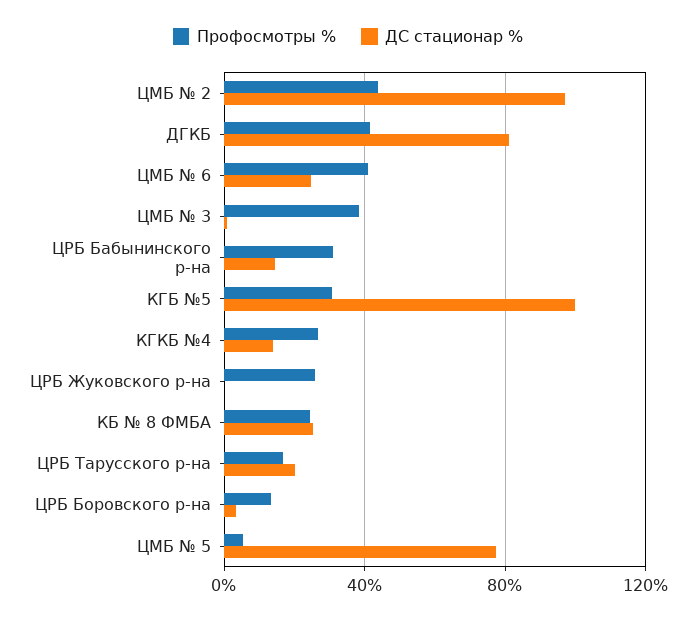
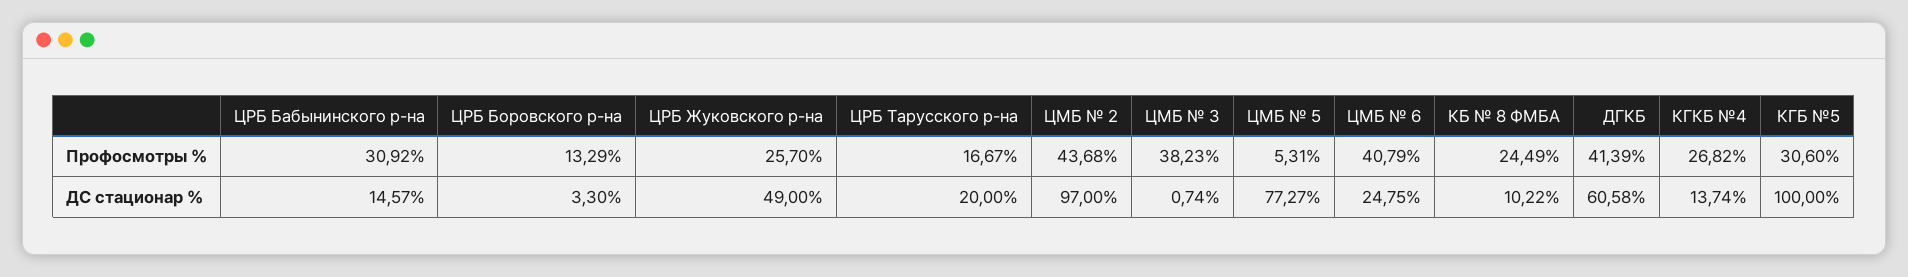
ДС стационар %, ДГКБ: 80 -> 60.58
ДС стационар %, ЦРБ Жуковского р-на: 0 -> 49
ДС стационар %, КБ № 8 ФМБА: 25 -> 10.22

